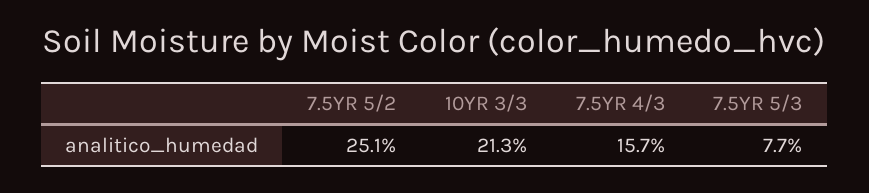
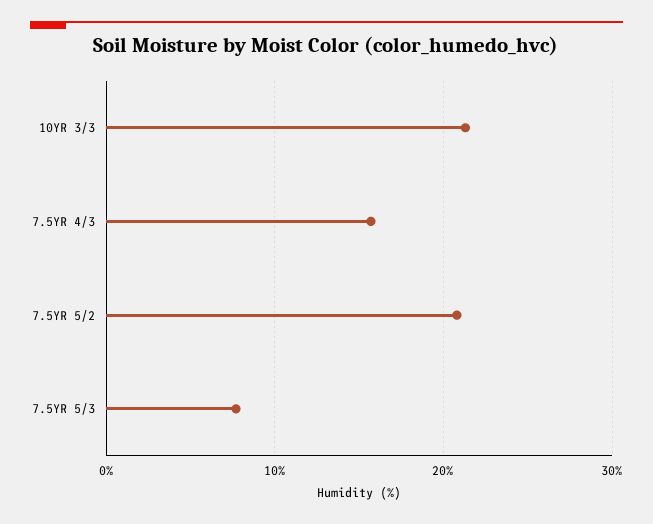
7.5YR 5/2: 25.1 -> 21

